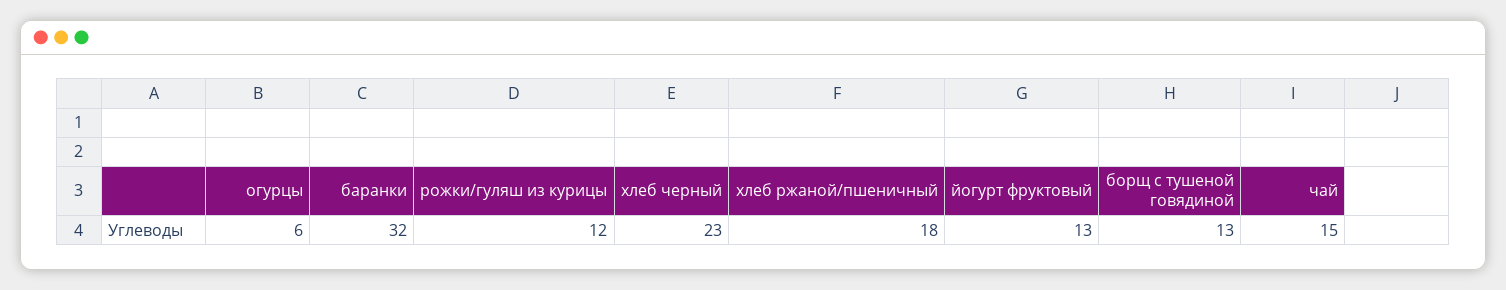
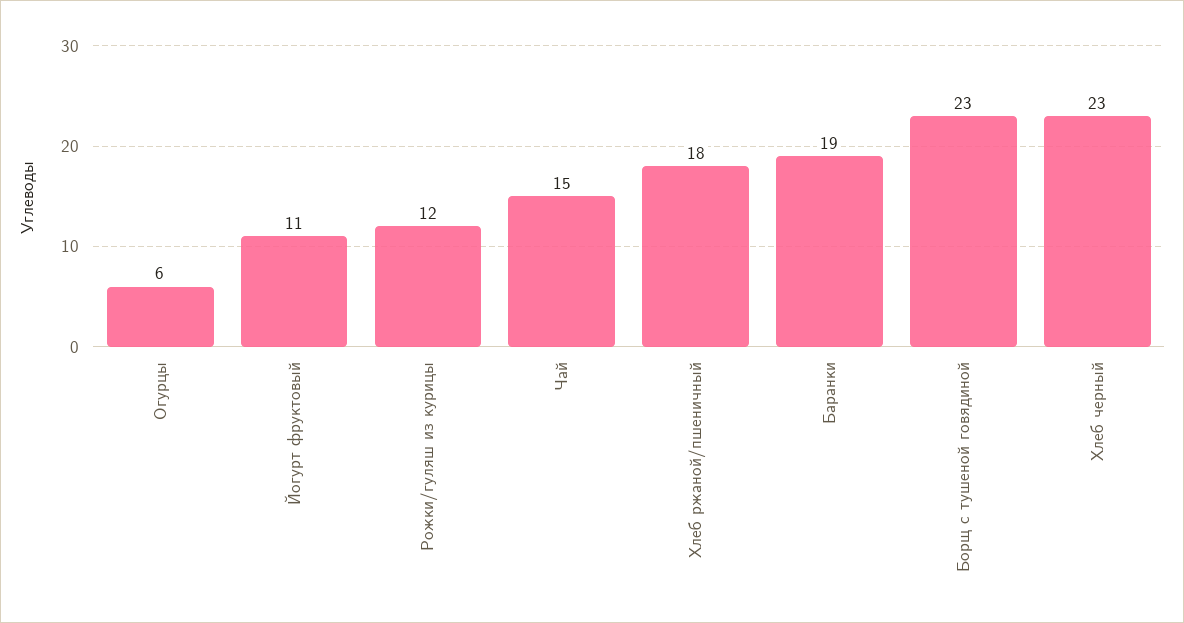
баранки: 32 -> 19
йогурт фруктовый: 13 -> 11
борщ с тушеной говядиной: 13 -> 23

